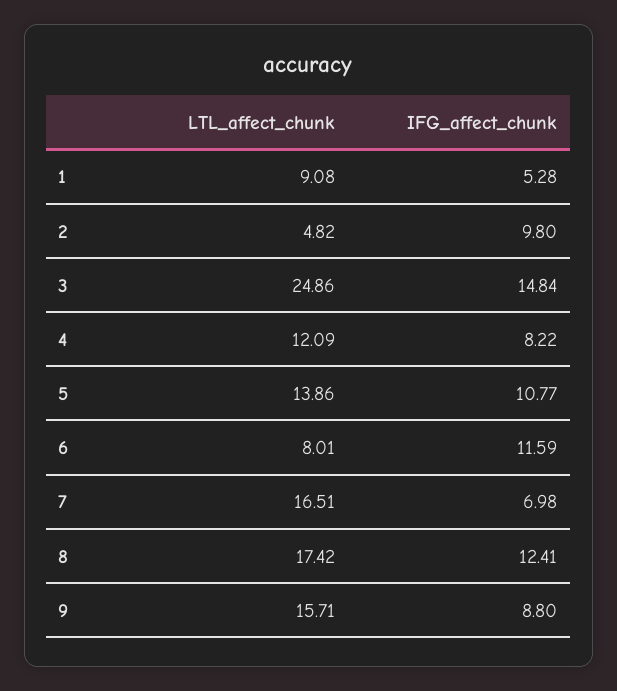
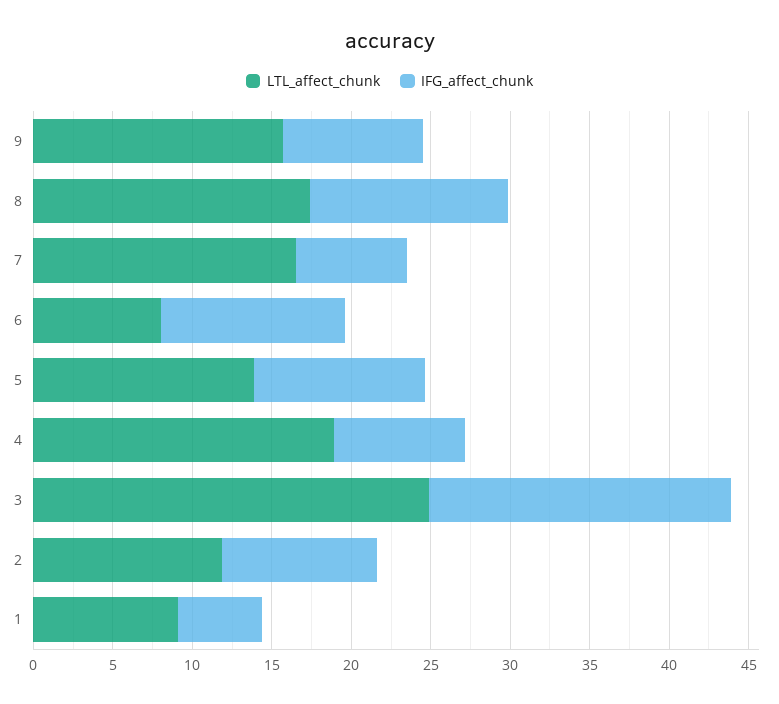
LTL_affect_chunk, 2: 4.82 -> 12
IFG_affect_chunk, 3: 14.84 -> 19
LTL_affect_chunk, 4: 12.09 -> 19

